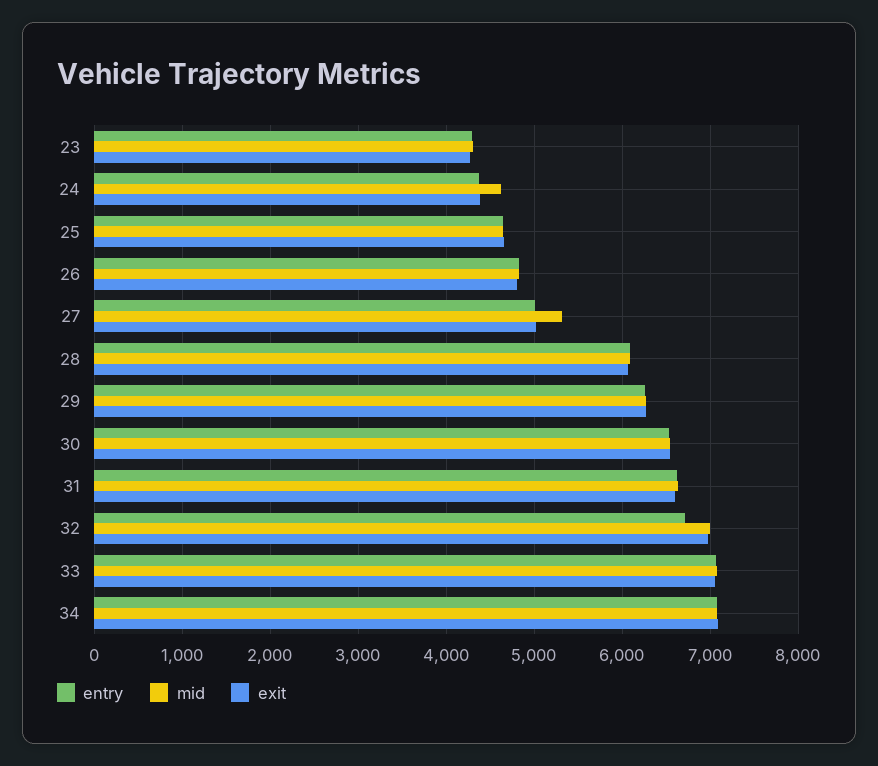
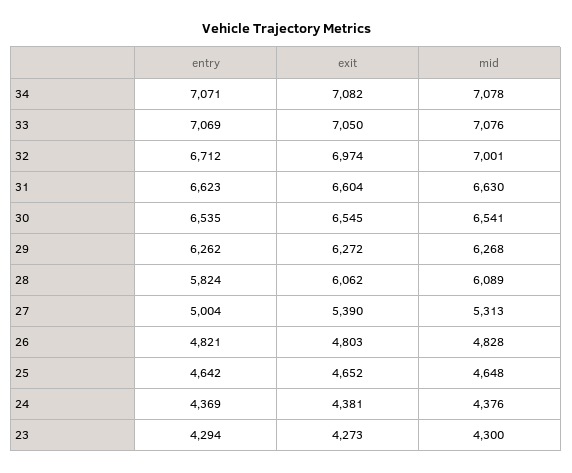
mid, 24: 4600 -> 4376
exit, 27: 5000 -> 5390
entry, 28: 6100 -> 5824

